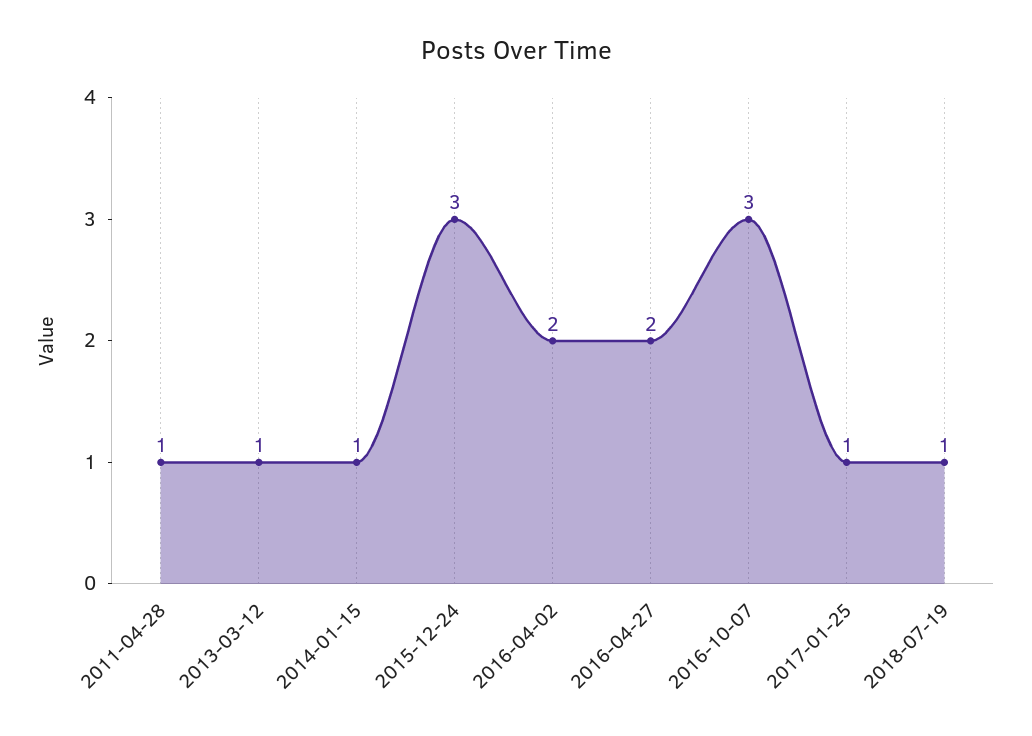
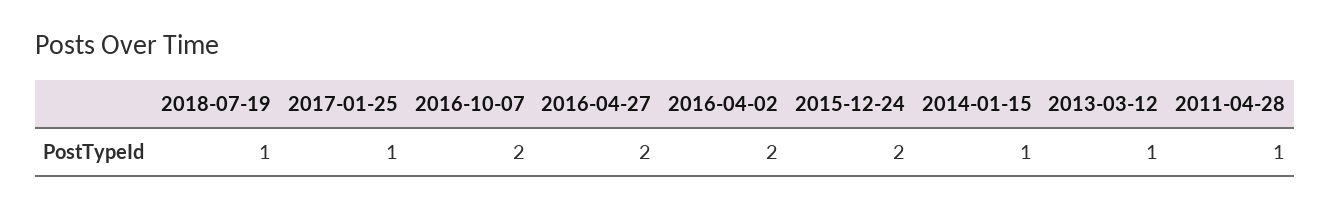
2015-12-24: 3 -> 2
2016-10-07: 3 -> 2

